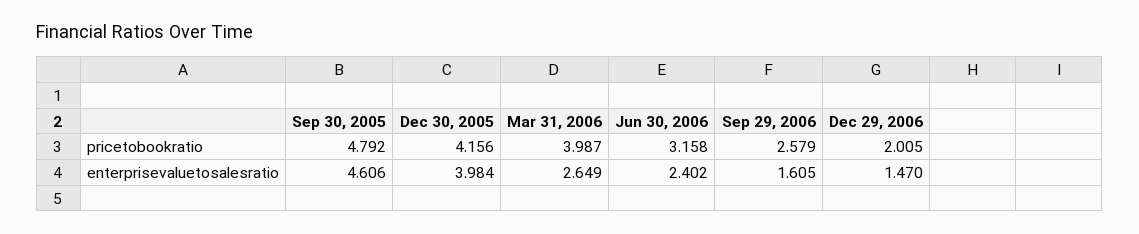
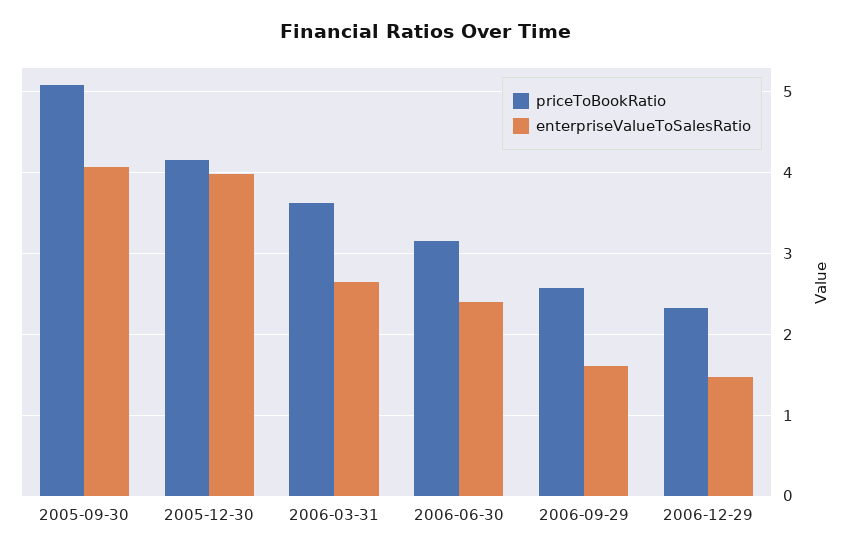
pricetobookratio, Sep 30, 2005: 4.792 -> 5.1
pricetobookratio, Mar 31, 2006: 3.987 -> 3.6
pricetobookratio, Dec 29, 2006: 2.005 -> 2.3
enterprisevaluetosalesratio, Sep 30, 2005: 4.606 -> 4.1

